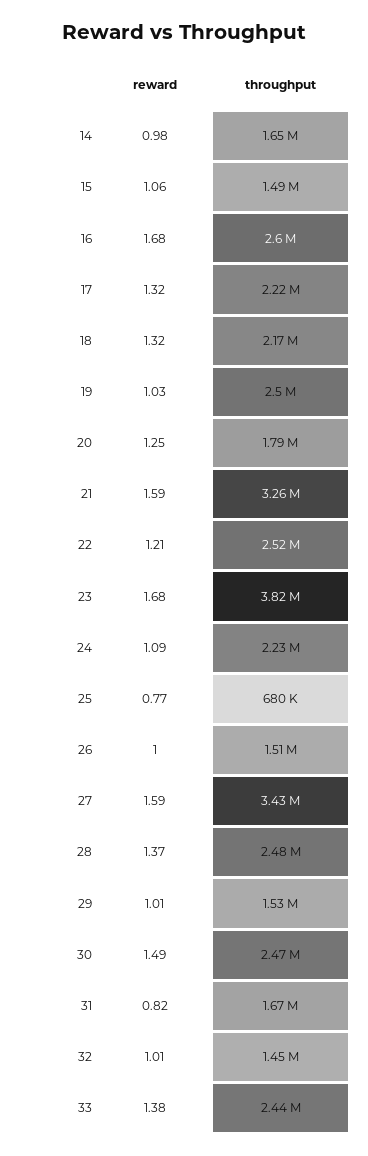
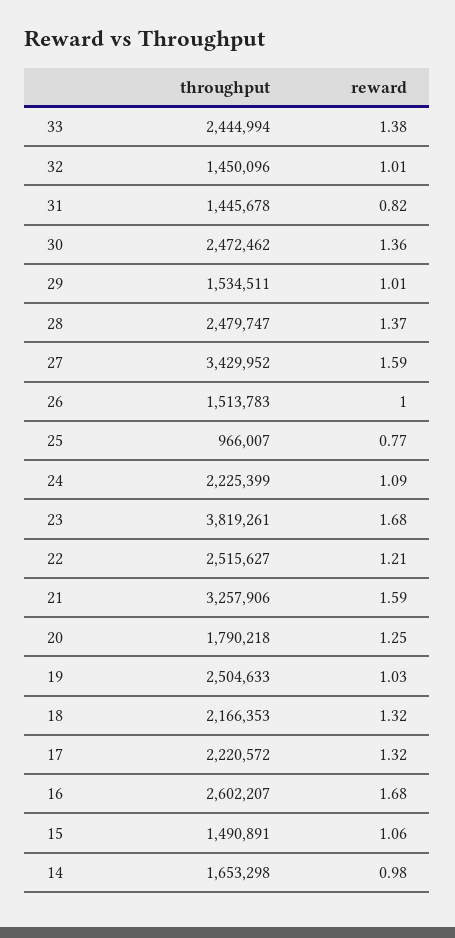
throughput, 25: 680000 -> 966007
reward, 30: 1.49 -> 1.36
throughput, 31: 1670000 -> 1445678

